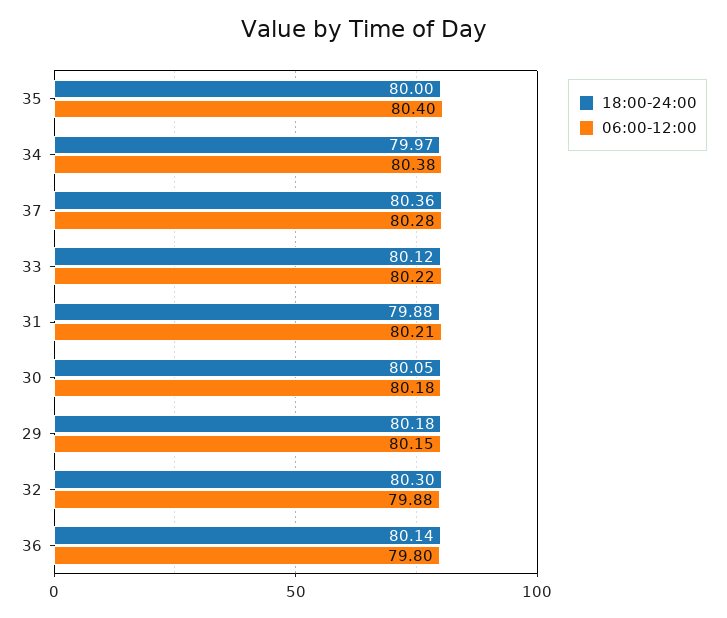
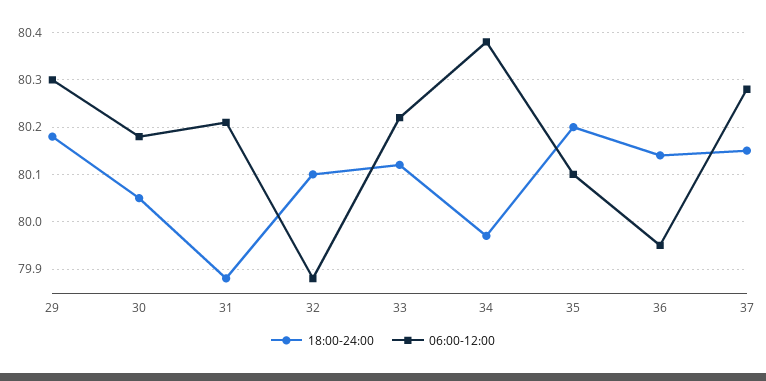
18:00-24:00, 35: 80 -> 80.2
06:00-12:00, 35: 80.4 -> 80.1
18:00-24:00, 37: 80.36 -> 80.15
06:00-12:00, 29: 80.15 -> 80.3
18:00-24:00, 32: 80.3 -> 80.1
06:00-12:00, 36: 79.8 -> 79.95

